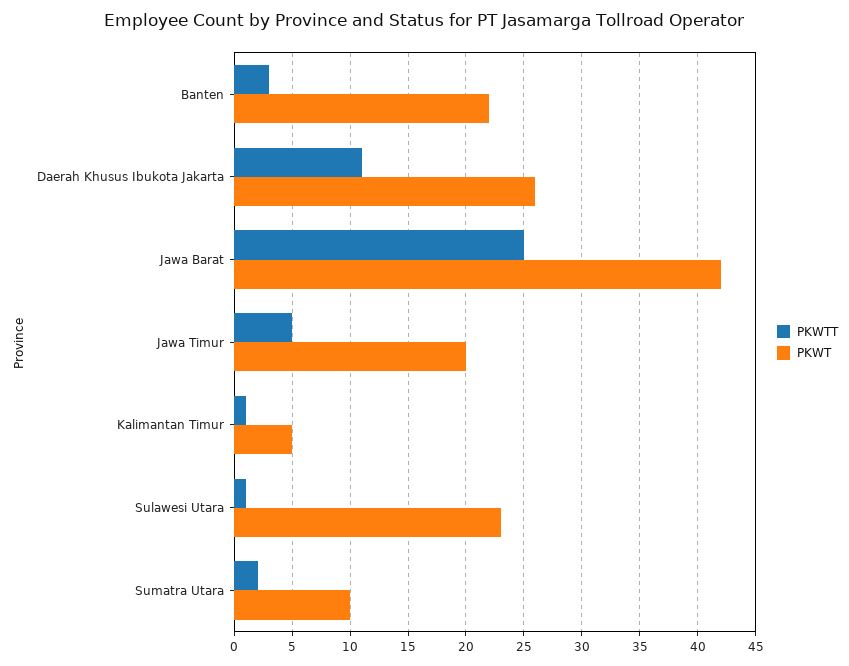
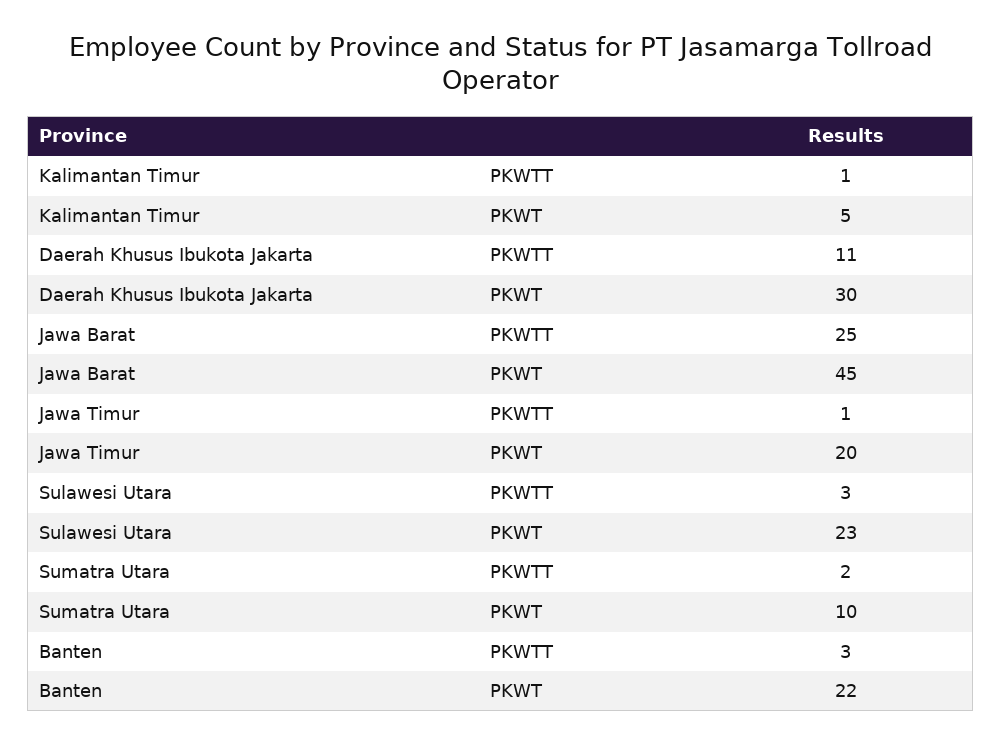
PKWT, Daerah Khusus Ibukota Jakarta: 26 -> 30
PKWT, Jawa Barat: 42 -> 45
PKWTT, Jawa Timur: 5 -> 1
PKWTT, Sulawesi Utara: 1 -> 3

